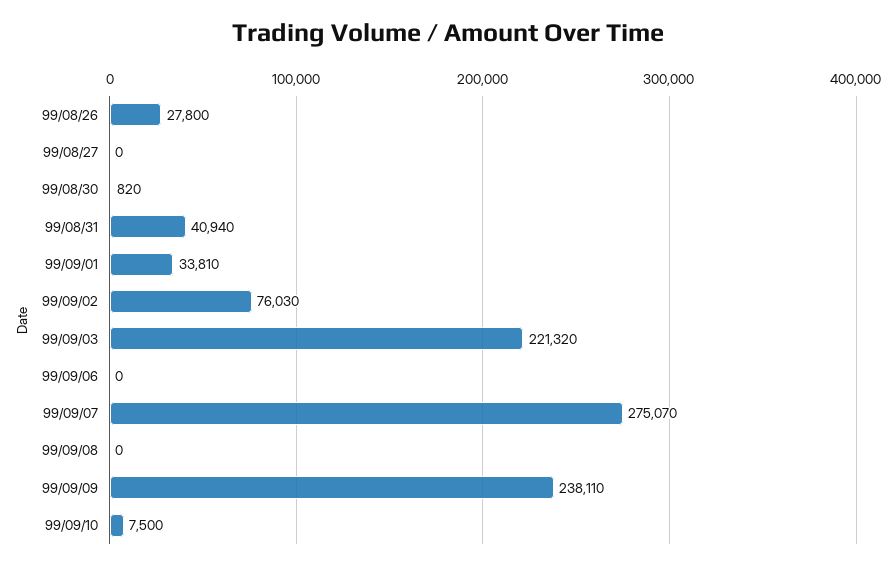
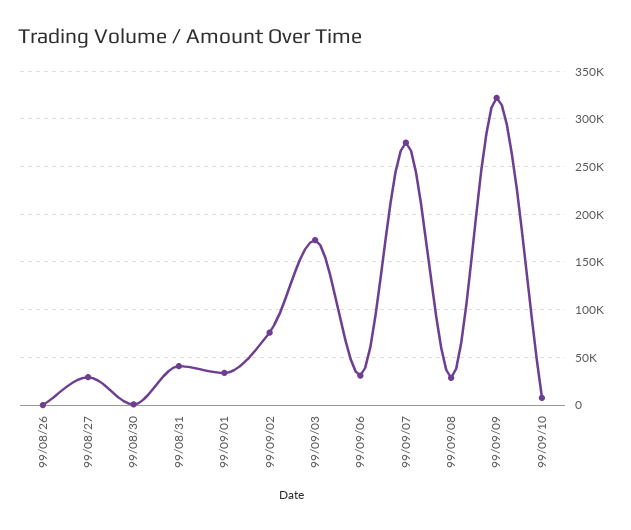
99/08/26: 27800 -> 0
99/08/27: 0 -> 30000
99/09/03: 221320 -> 170000
99/09/06: 0 -> 30000
99/09/08: 0 -> 30000
99/09/09: 238110 -> 320000

